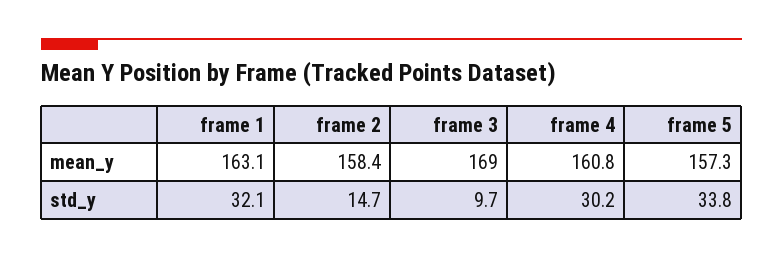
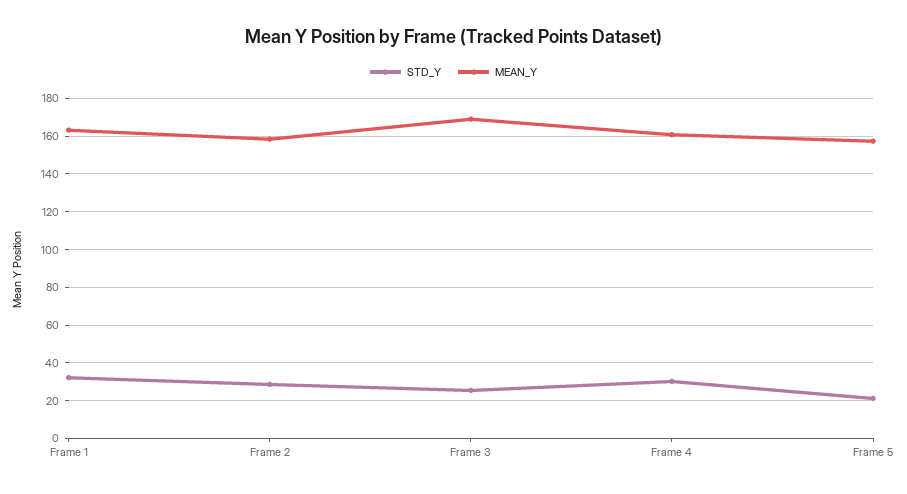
std_y, frame 2: 14.7 -> 30
std_y, frame 3: 9.7 -> 25
std_y, frame 5: 33.8 -> 20

